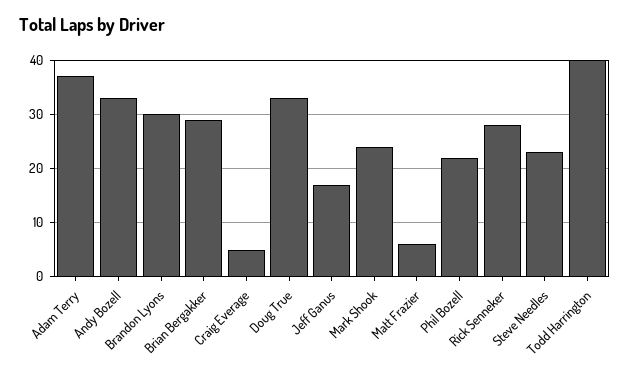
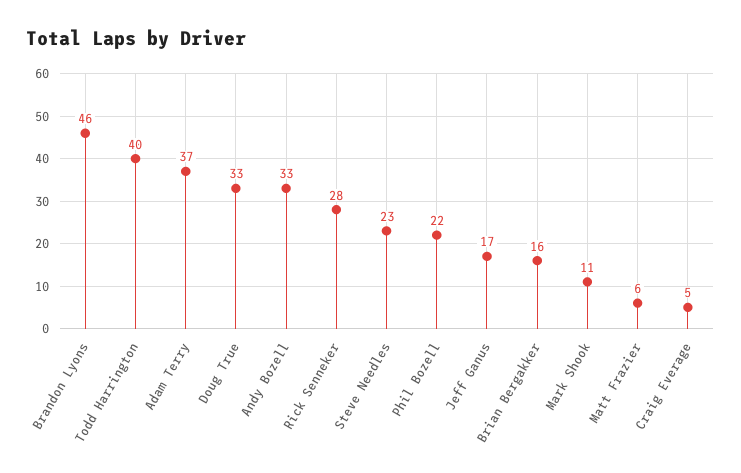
Brandon Lyons: 30 -> 46
Brian Bergakker: 30 -> 16
Mark Shook: 25 -> 11

